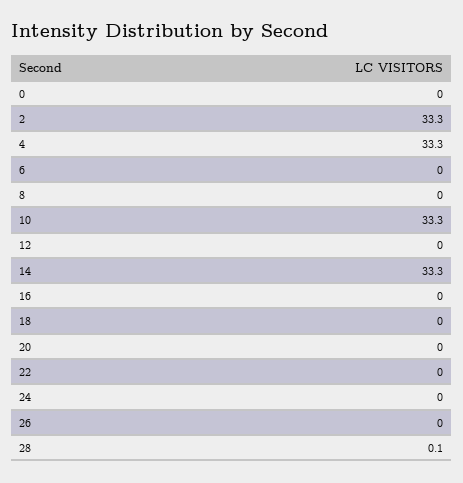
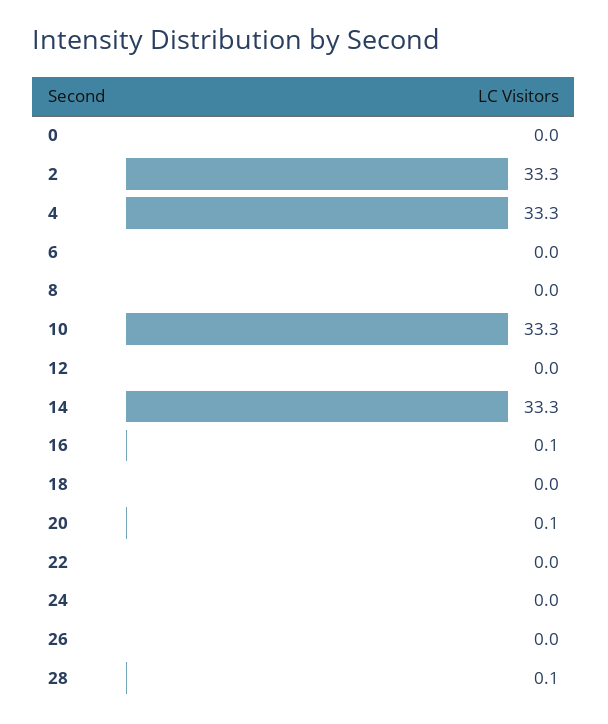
16: 0 -> 0.1
20: 0 -> 0.1

